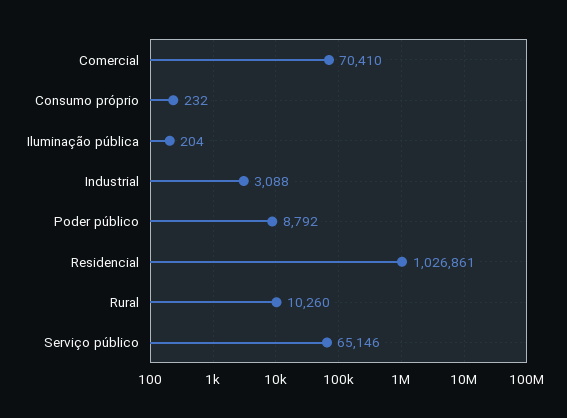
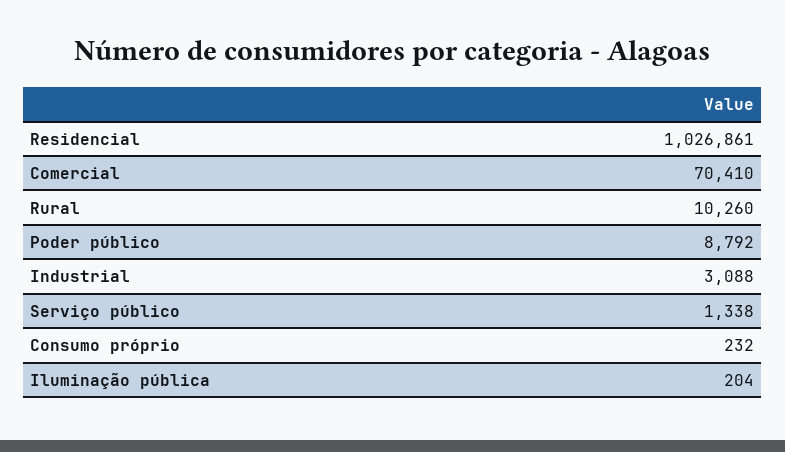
Serviço público: 65146 -> 1338

